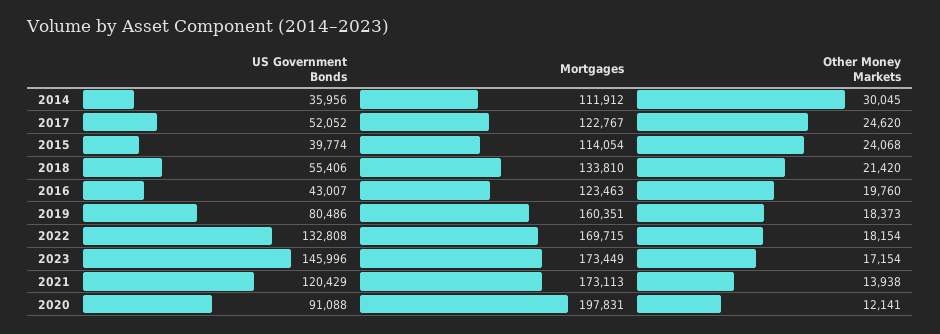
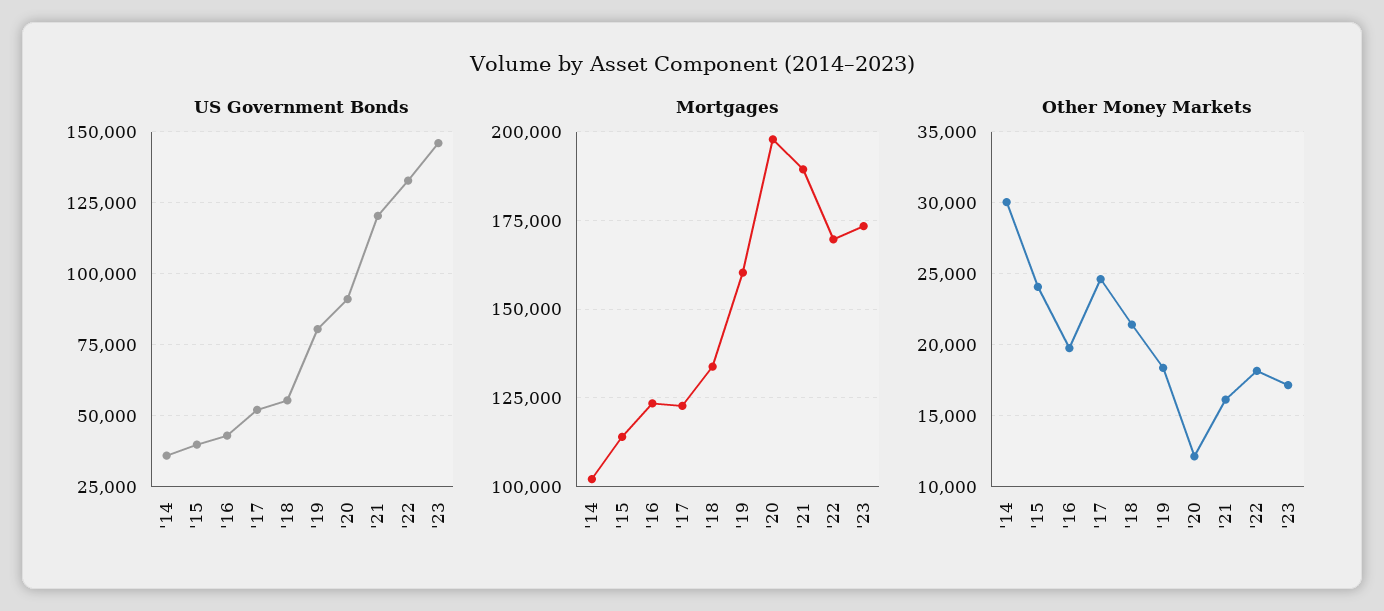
Mortgages, 2014: 111912 -> 102500
Mortgages, 2021: 173113 -> 190000
Other Money Markets, 2021: 13938 -> 16000

